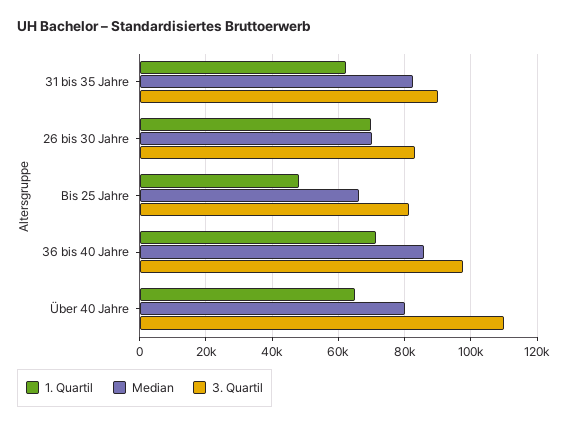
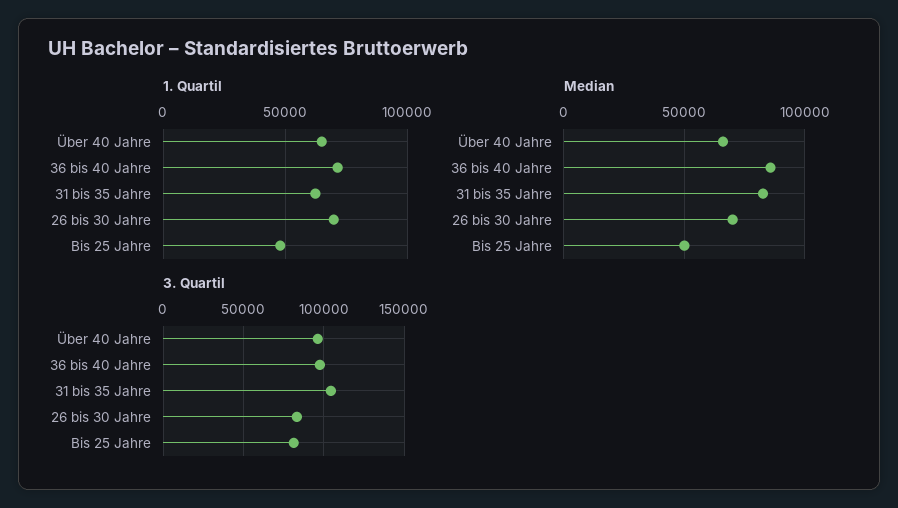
3. Quartil, 31 bis 35 Jahre: 90000 -> 105000
Median, Bis 25 Jahre: 66000 -> 50000
Median, Über 40 Jahre: 80000 -> 65000
3. Quartil, Über 40 Jahre: 110000 -> 95000

